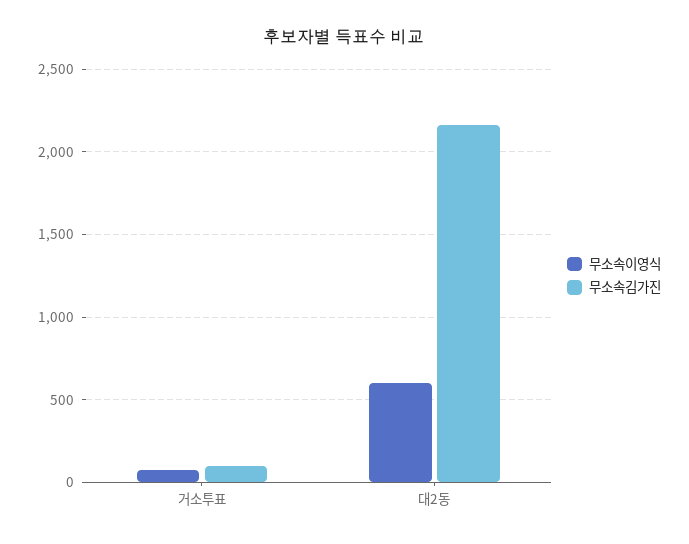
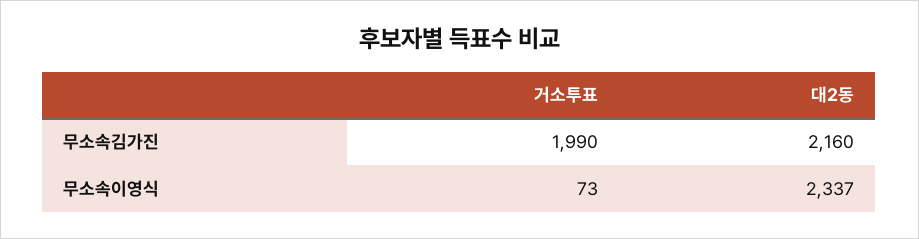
무소속김가진, 거소투표: 100 -> 1990
무소속이영식, 대2동: 600 -> 2337

